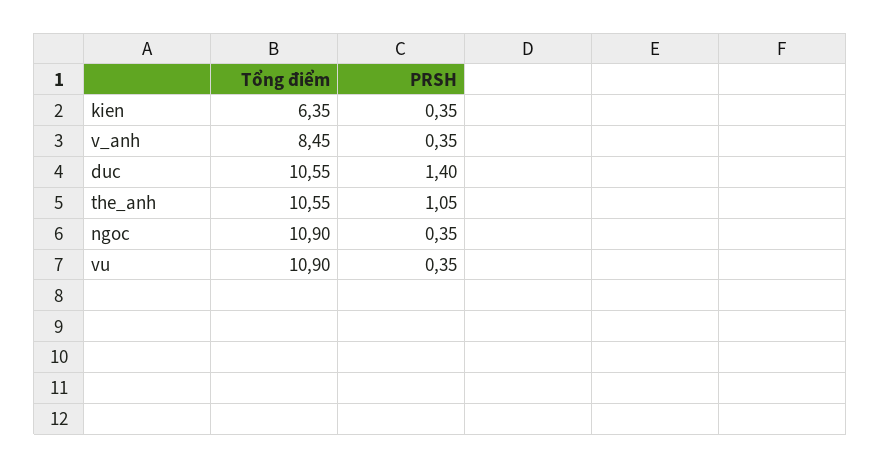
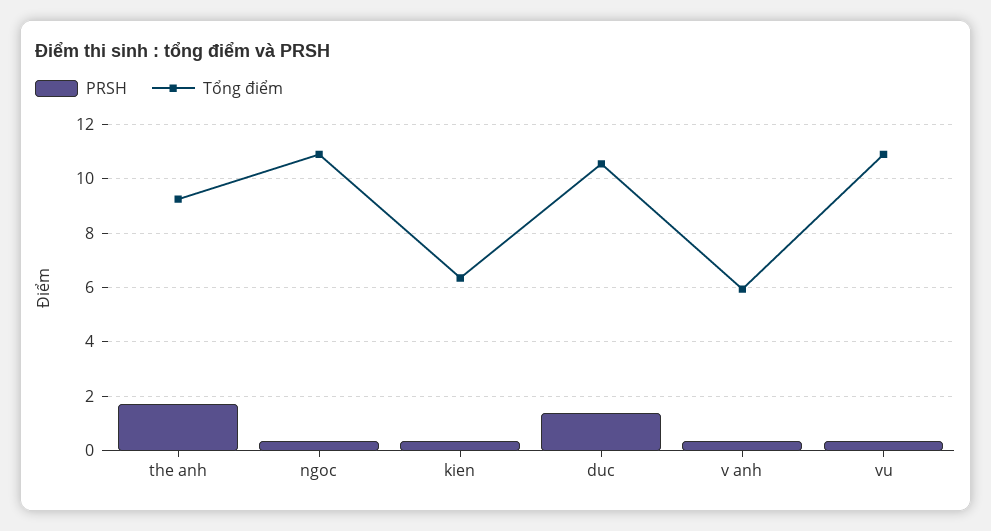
Tổng điểm, v_anh: 8.45 -> 6
Tổng điểm, the_anh: 10.55 -> 9.25
PRSH, the_anh: 1.05 -> 1.75

